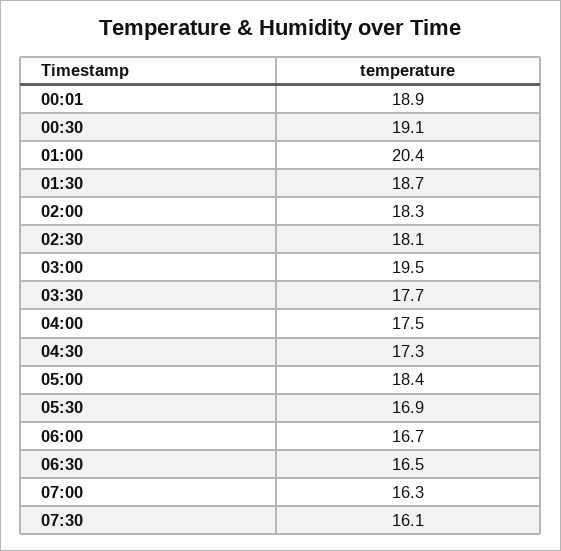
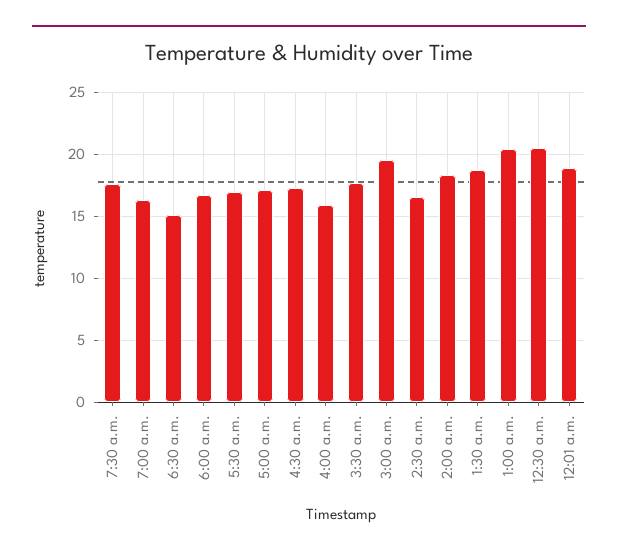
00:30: 19.1 -> 20.5
02:30: 18.1 -> 16.5
04:00: 17.5 -> 16
05:00: 18.4 -> 17
06:30: 16.5 -> 15
07:30: 16.1 -> 17.5

